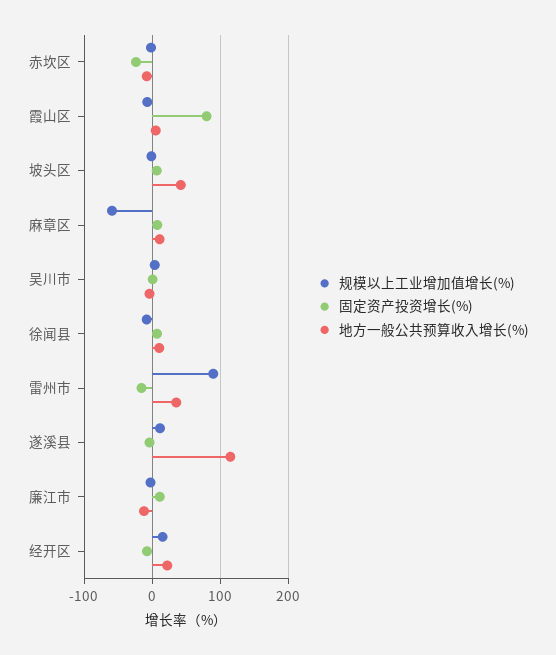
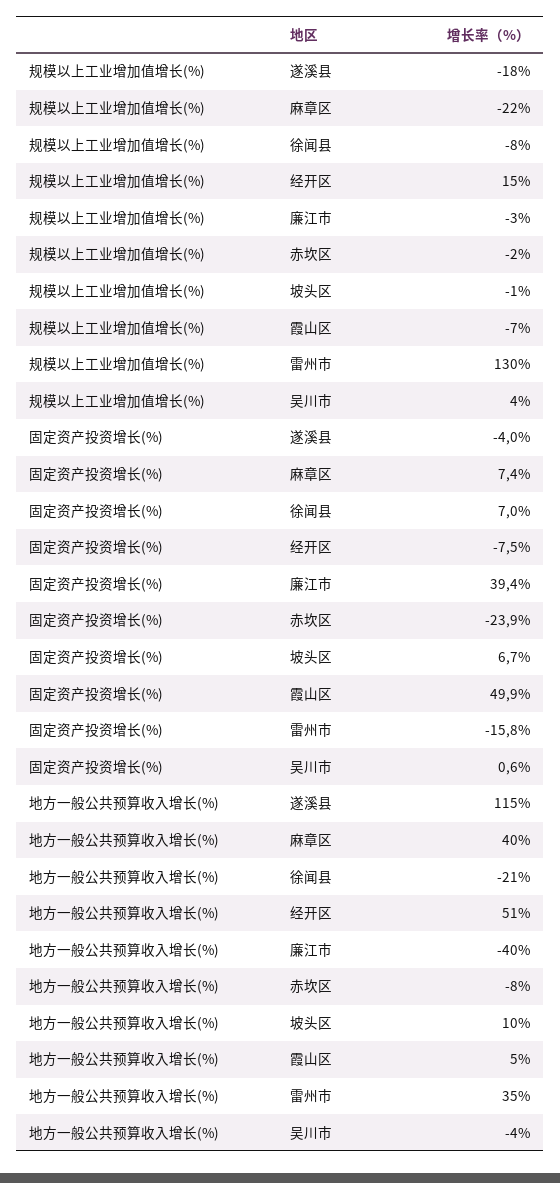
固定资产投资增长(%), 霞山区: 80 -> 49.9
地方一般公共预算收入增长(%), 坡头区: 40 -> 10
规模以上工业增加值增长(%), 麻章区: -60 -> -22
地方一般公共预算收入增长(%), 麻章区: 10 -> 40
地方一般公共预算收入增长(%), 徐闻县: 10 -> -21
规模以上工业增加值增长(%), 雷州市: 90 -> 130
规模以上工业增加值增长(%), 遂溪县: 10 -> -18
固定资产投资增长(%), 廉江市: 10 -> 39.4
地方一般公共预算收入增长(%), 廉江市: -10 -> -40
地方一般公共预算收入增长(%), 经开区: 20 -> 51

